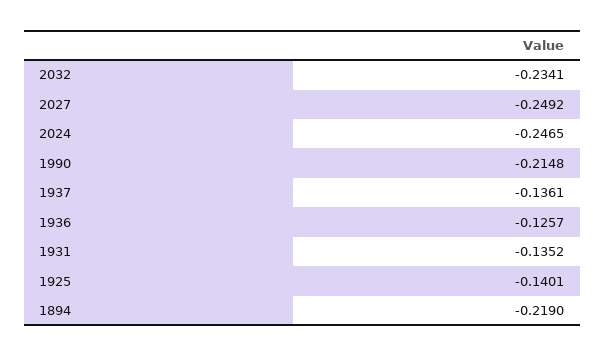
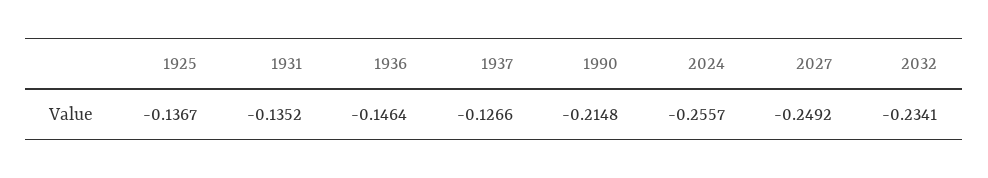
2024: -0.2465 -> -0.2557
1937: -0.1361 -> -0.1266
1936: -0.1257 -> -0.1464
1925: -0.1401 -> -0.1367
1894: -0.219 -> none

